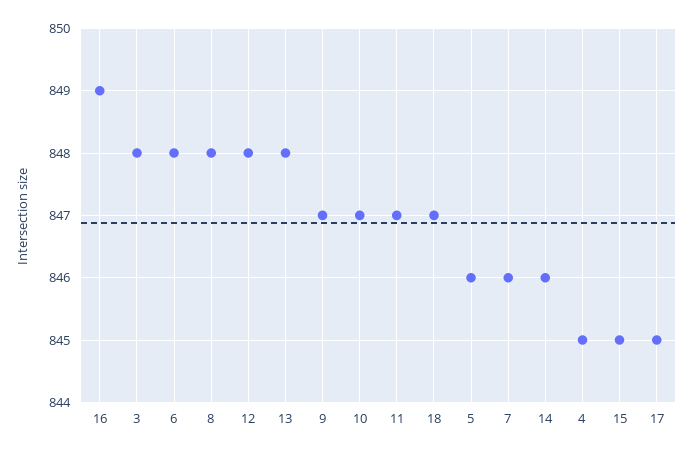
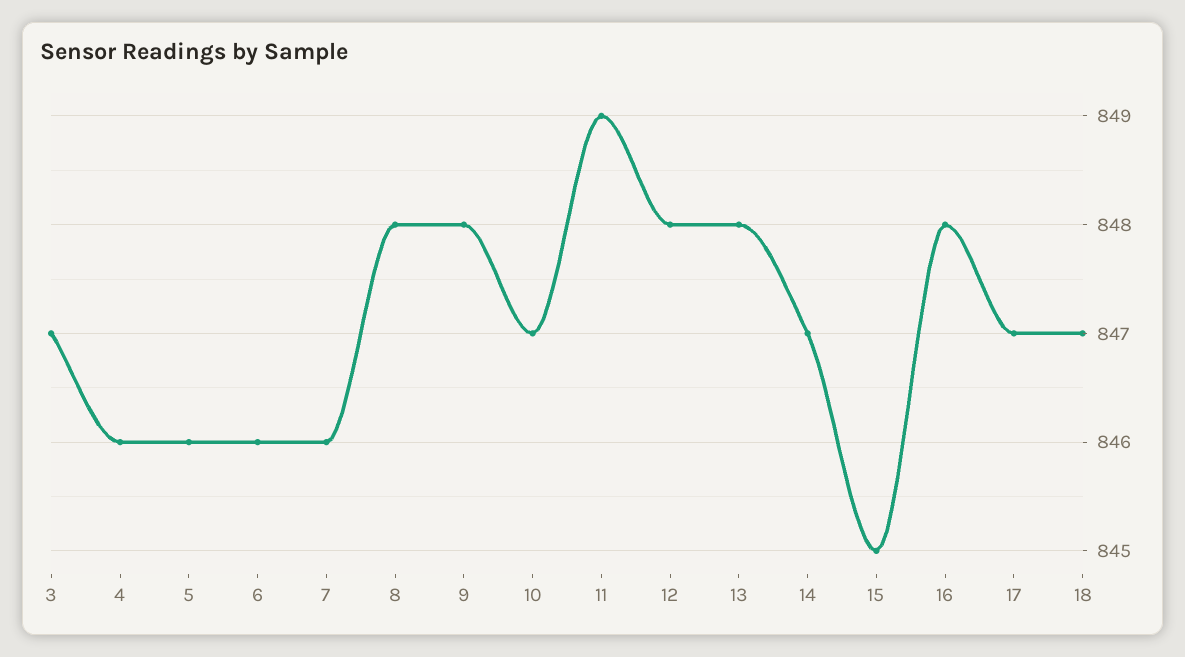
16: 849 -> 848
3: 848 -> 847
6: 848 -> 846
9: 847 -> 848
11: 847 -> 849
14: 846 -> 847
4: 845 -> 846
17: 845 -> 847

